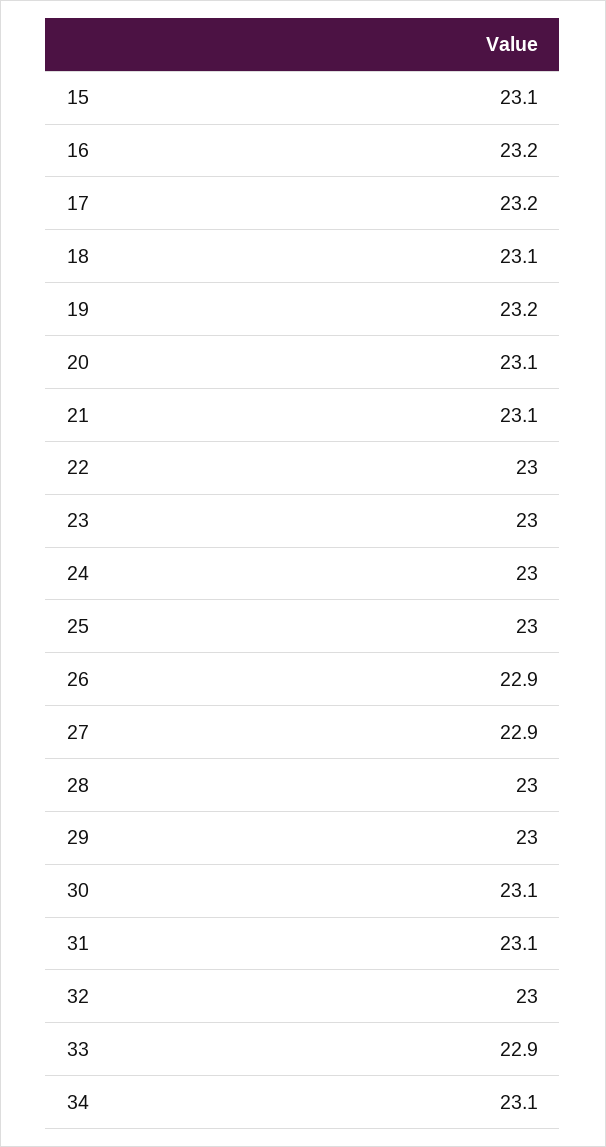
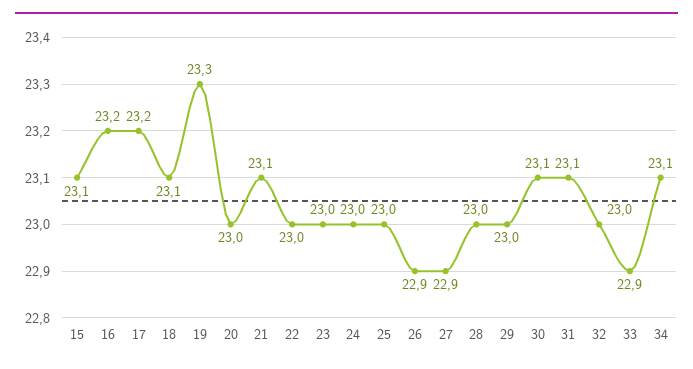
19: 23.2 -> 23.3
20: 23.1 -> 23

